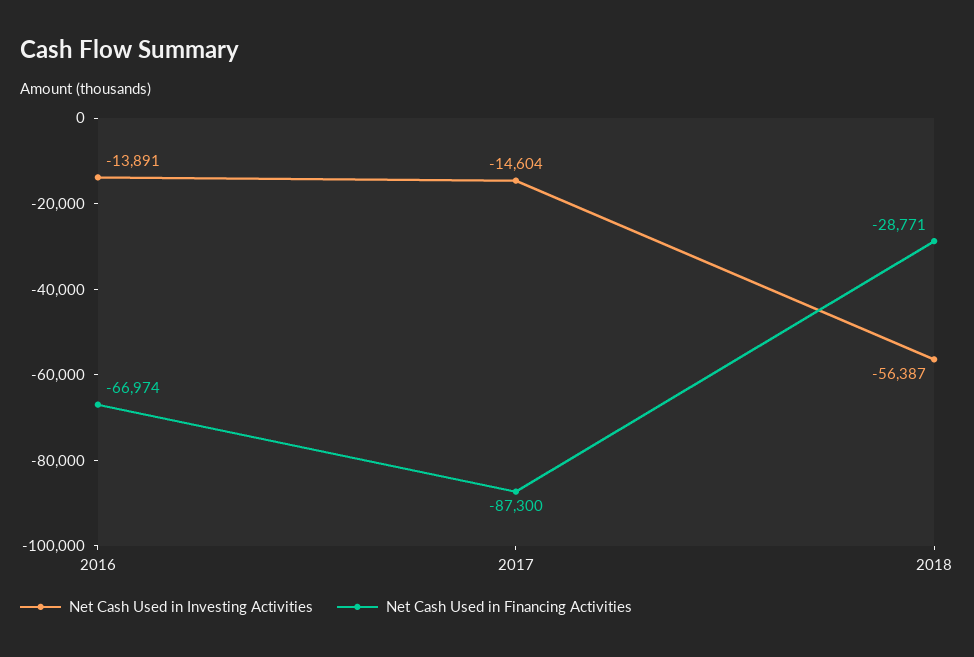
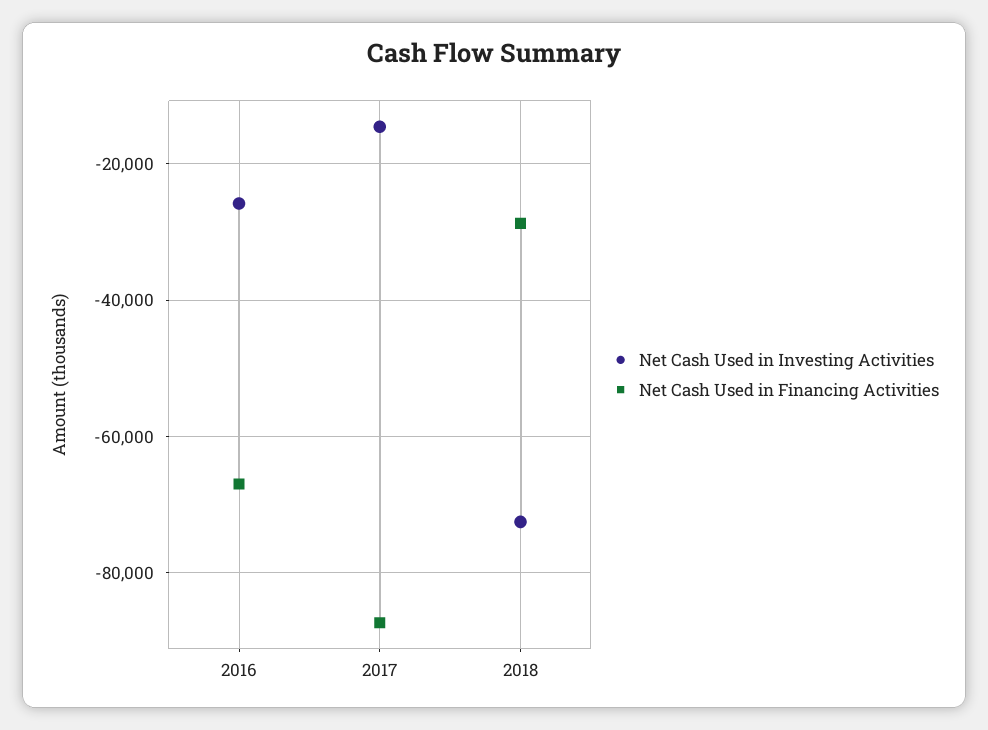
Net Cash Used in Investing Activities, 2016: -13891 -> -26000
Net Cash Used in Investing Activities, 2018: -56387 -> -72000

